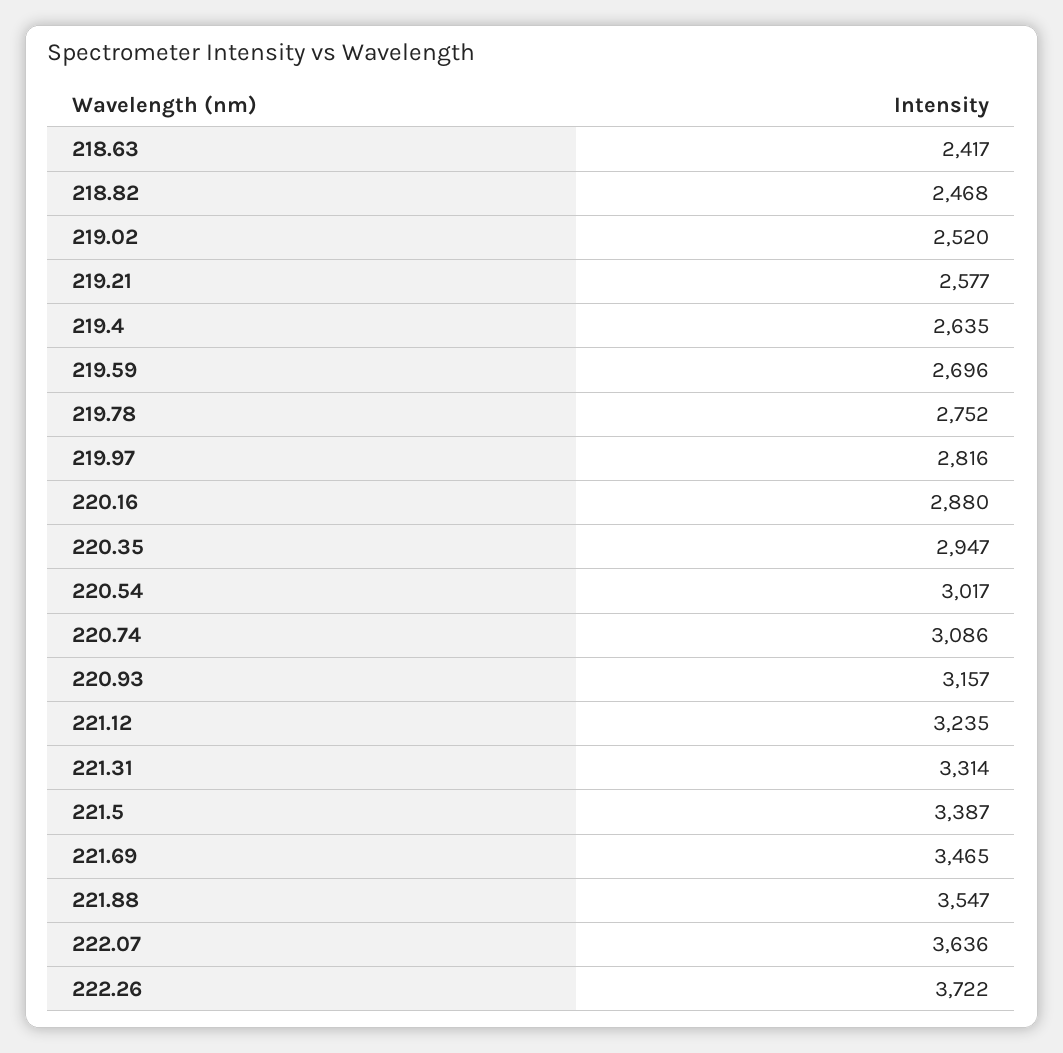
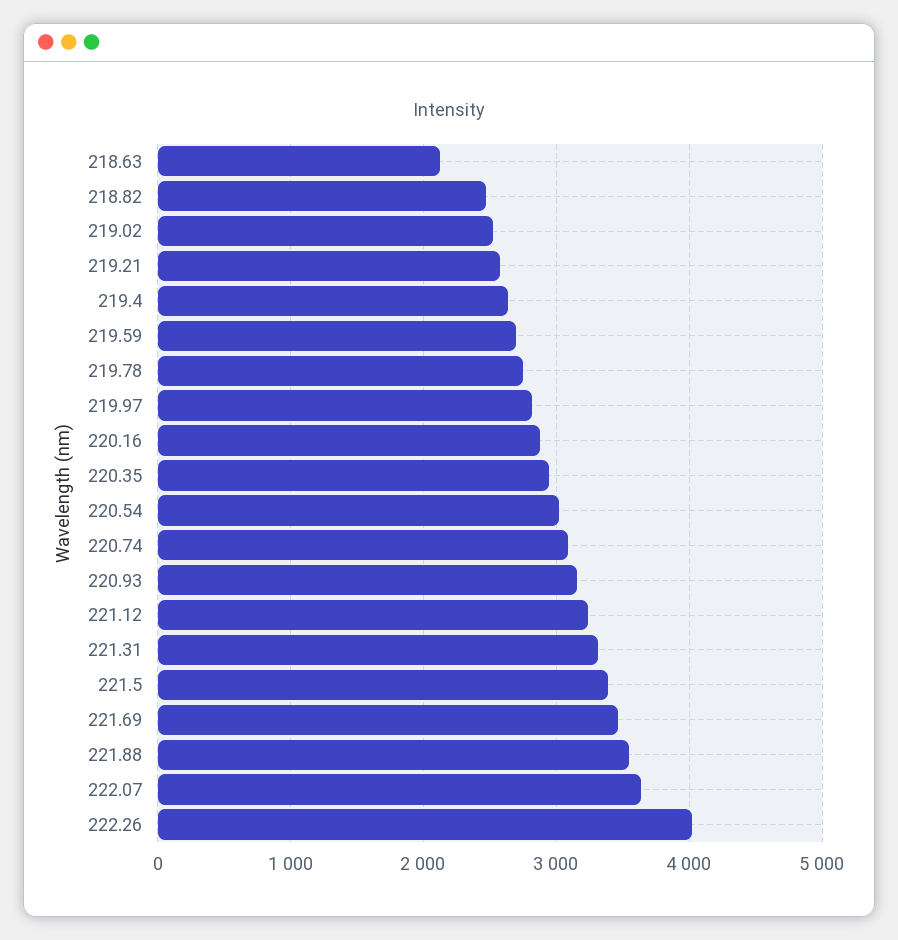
218.63: 2417 -> 2100
222.26: 3722 -> 4000

